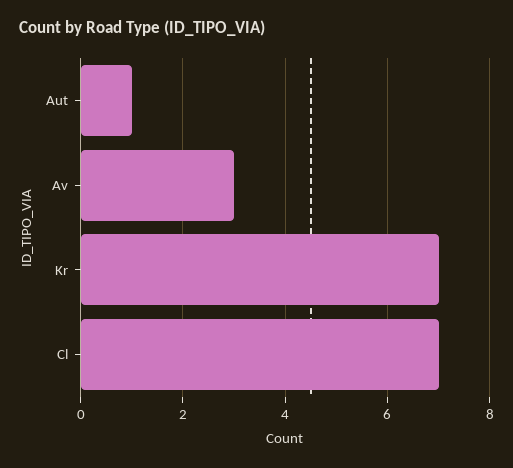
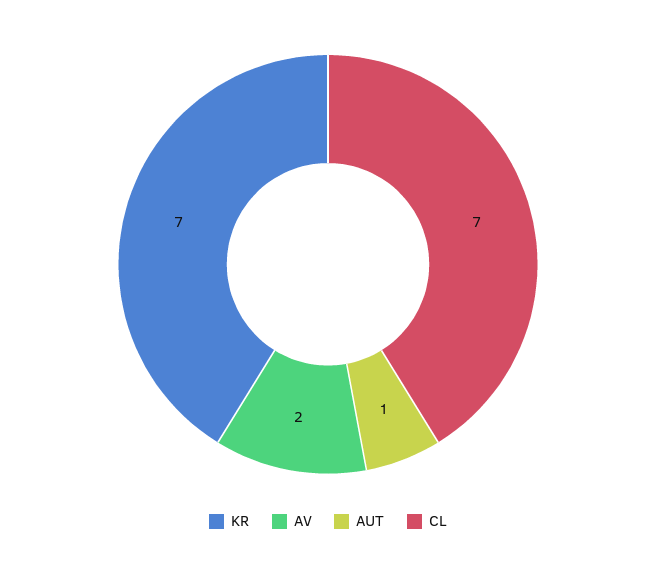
Av: 3 -> 2

